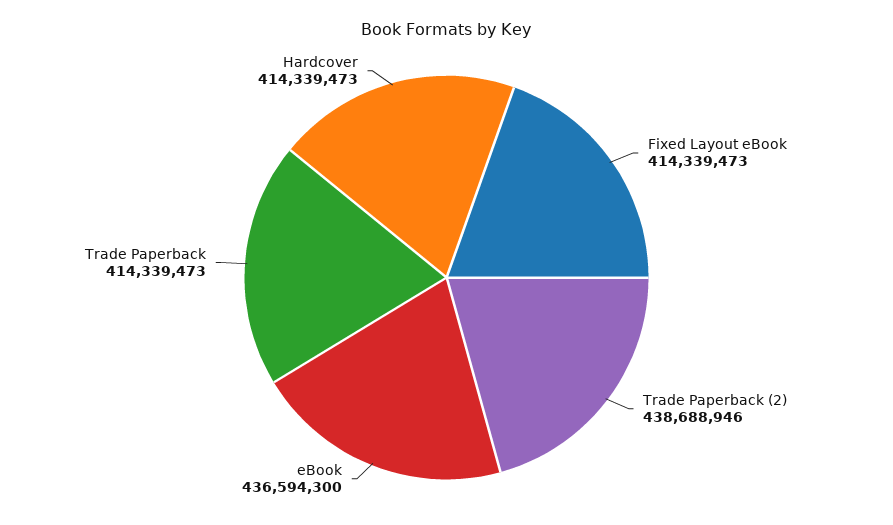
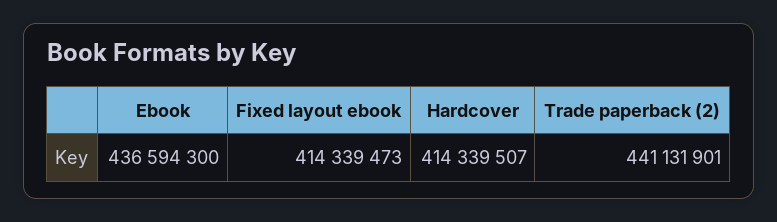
Trade Paperback (2): 438688946 -> 441131901
Trade Paperback: 414339473 -> none
Hardcover: 414339473 -> 414339507

